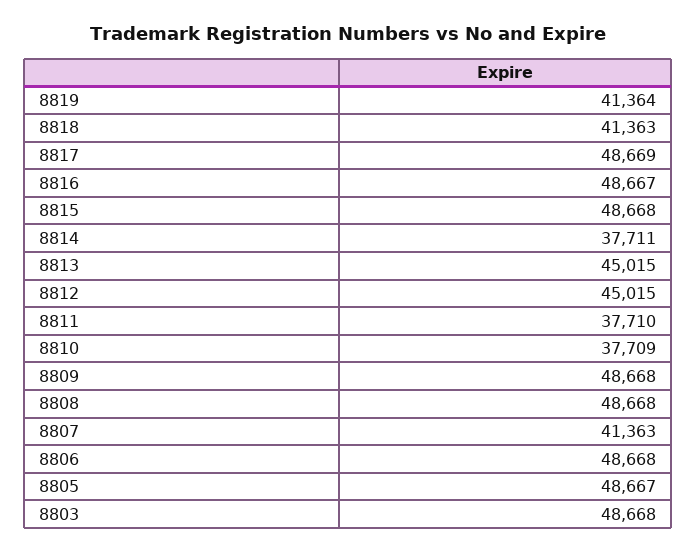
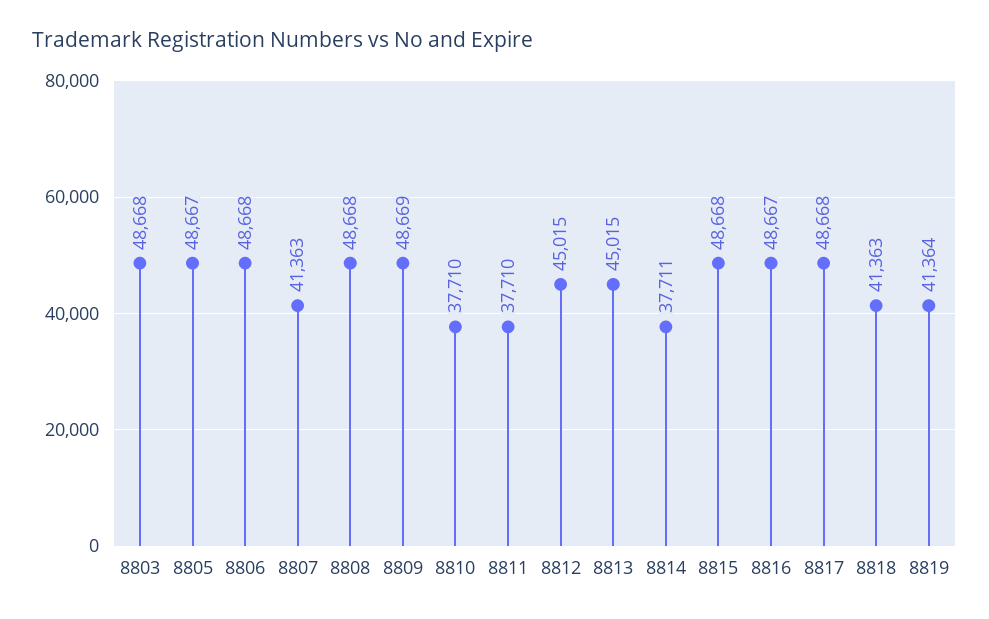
8817: 48669 -> 48668
8810: 37709 -> 37710
8809: 48668 -> 48669

